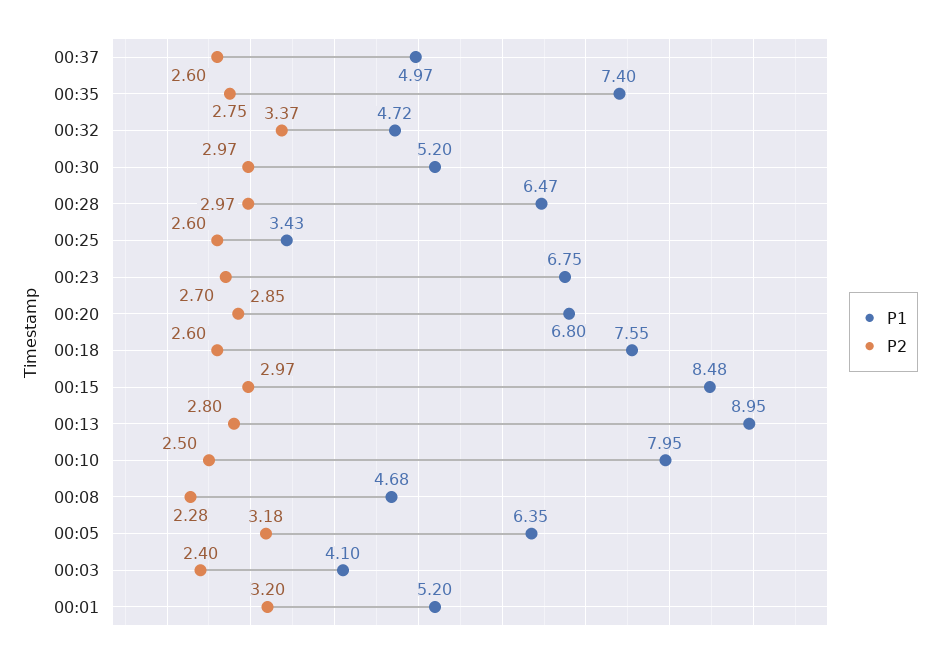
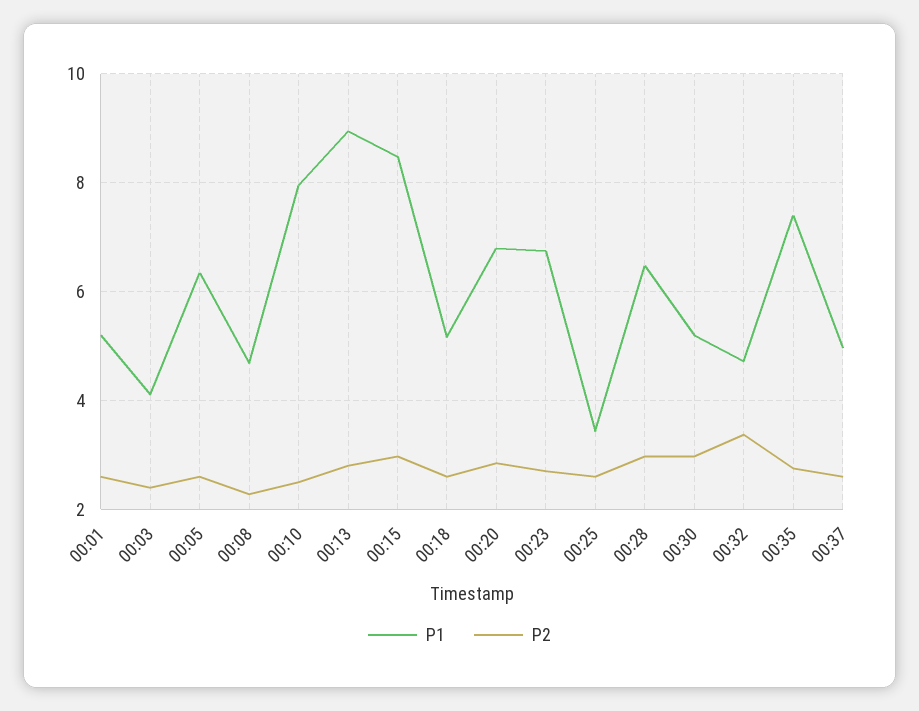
P1, 00:18: 7.55 -> 5.2
P2, 00:05: 3.18 -> 2.6
P2, 00:01: 3.2 -> 2.6

